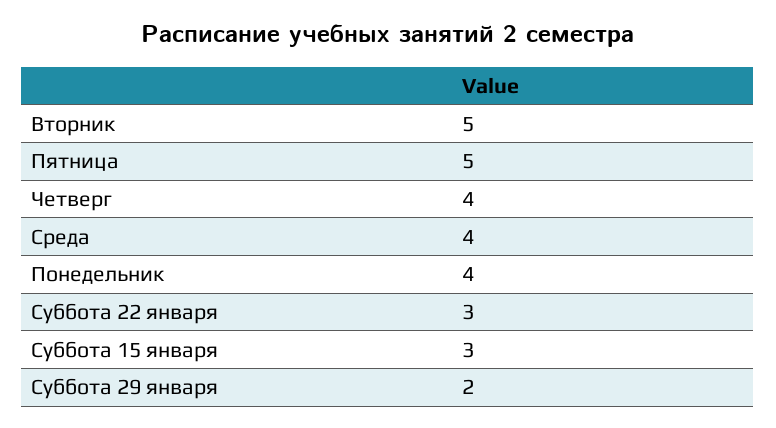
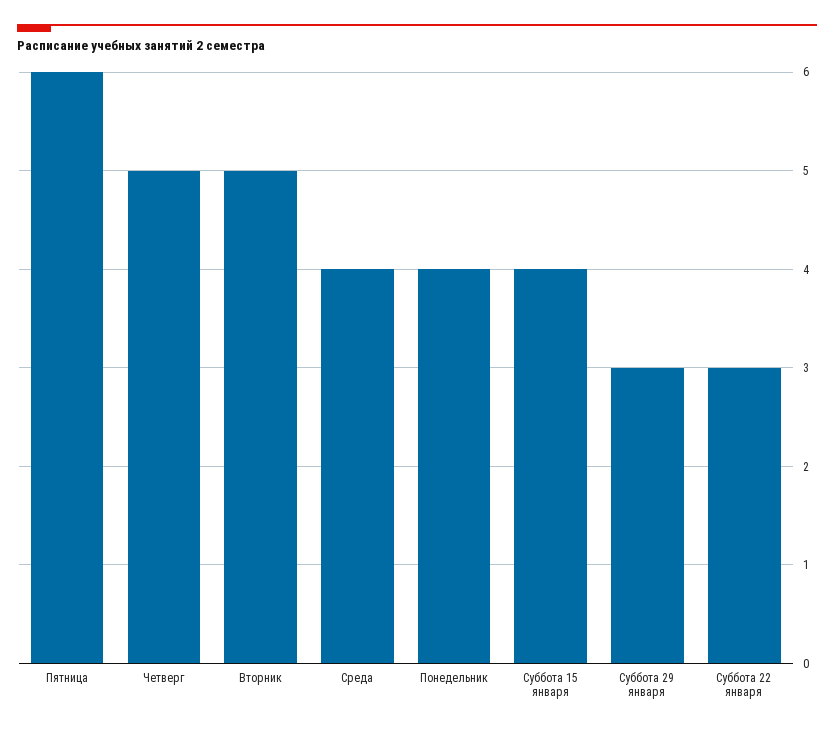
Пятница: 5 -> 6
Четверг: 4 -> 5
Суббота 15 января: 3 -> 4
Суббота 29 января: 2 -> 3

